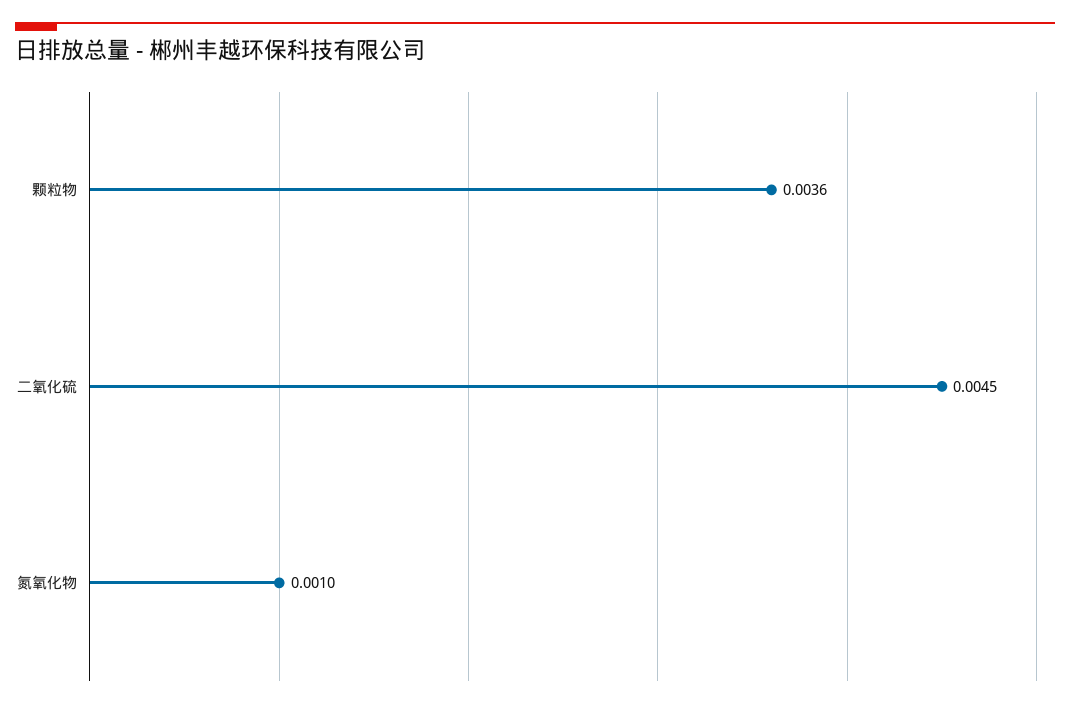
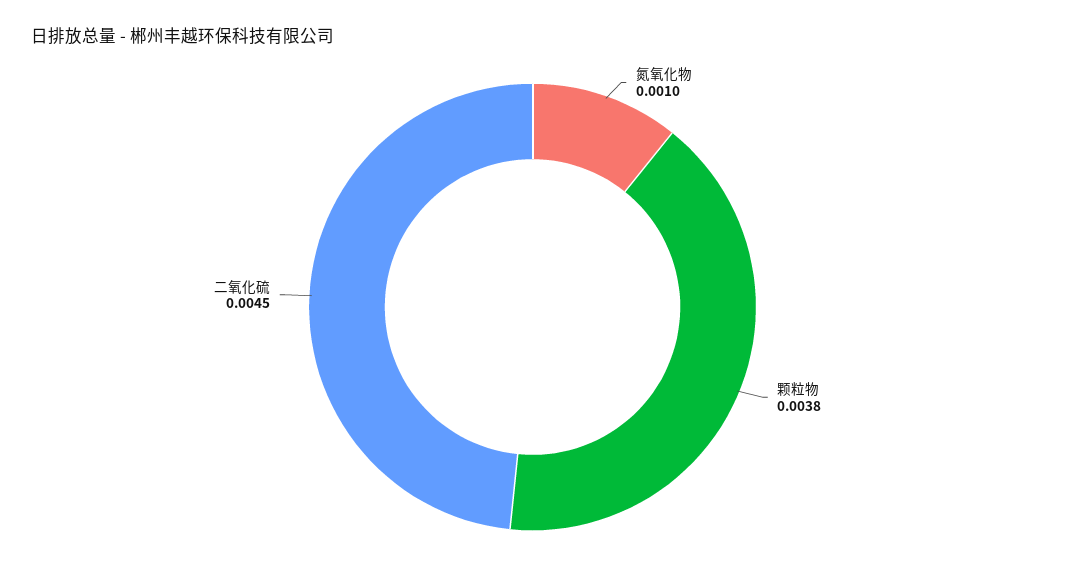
颗粒物: 0.0036 -> 0.0038

